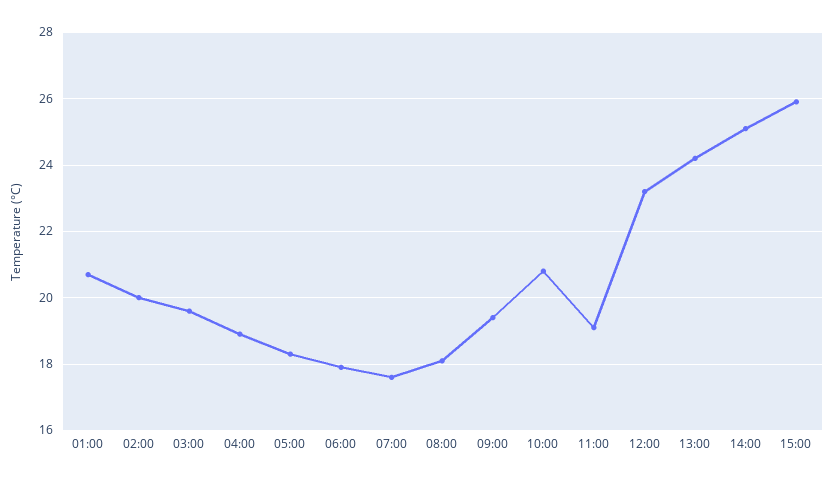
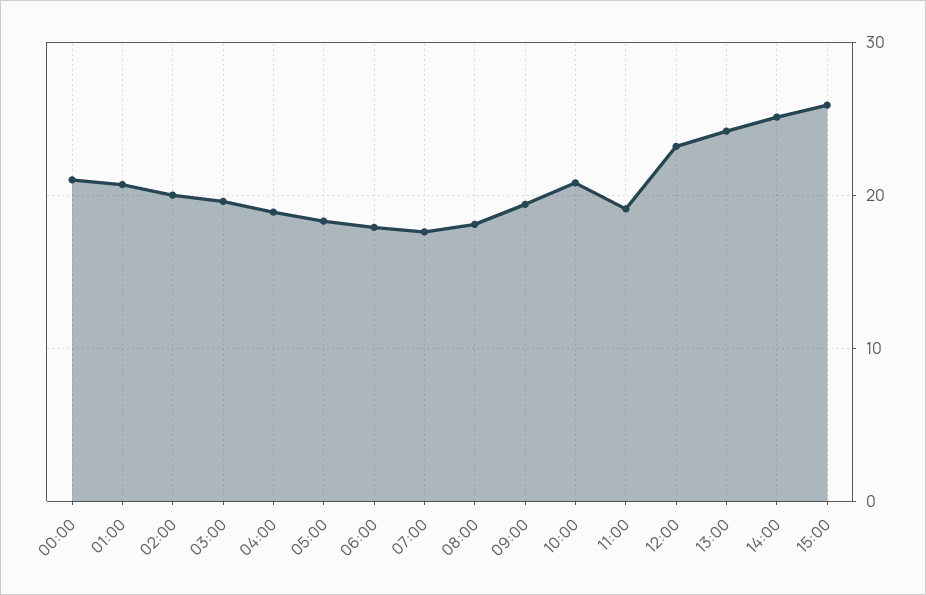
00:00: none -> 21

